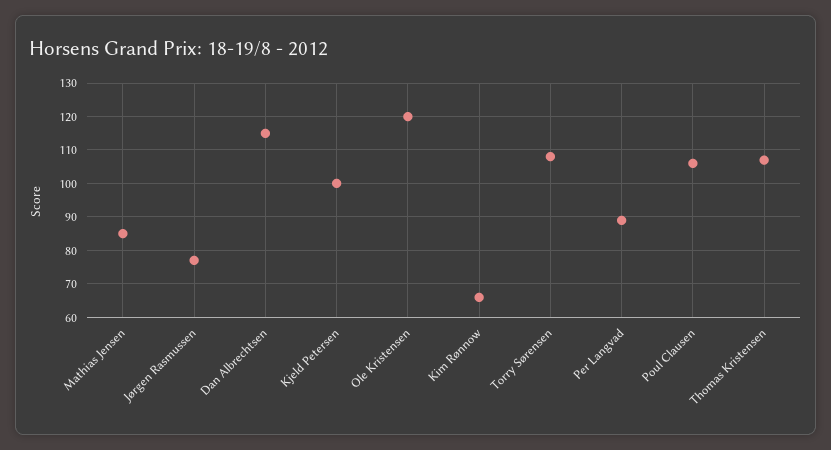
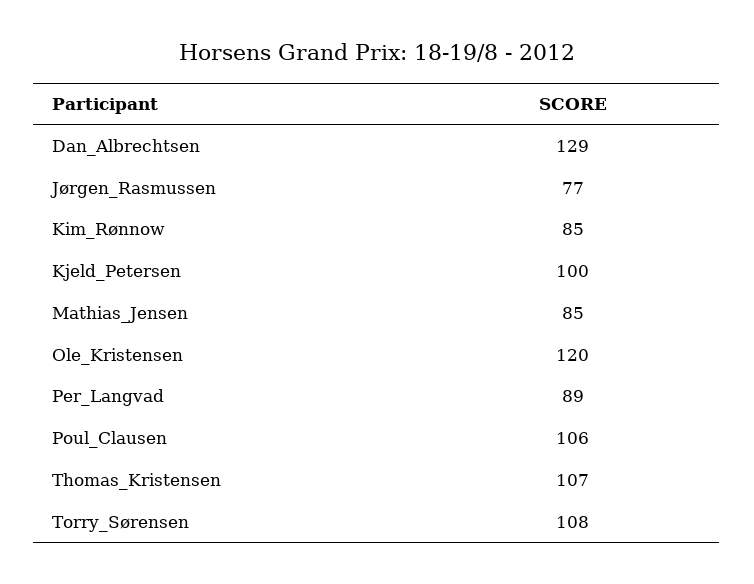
Dan Albrechtsen: 115 -> 129
Kim Rønnow: 65 -> 85

